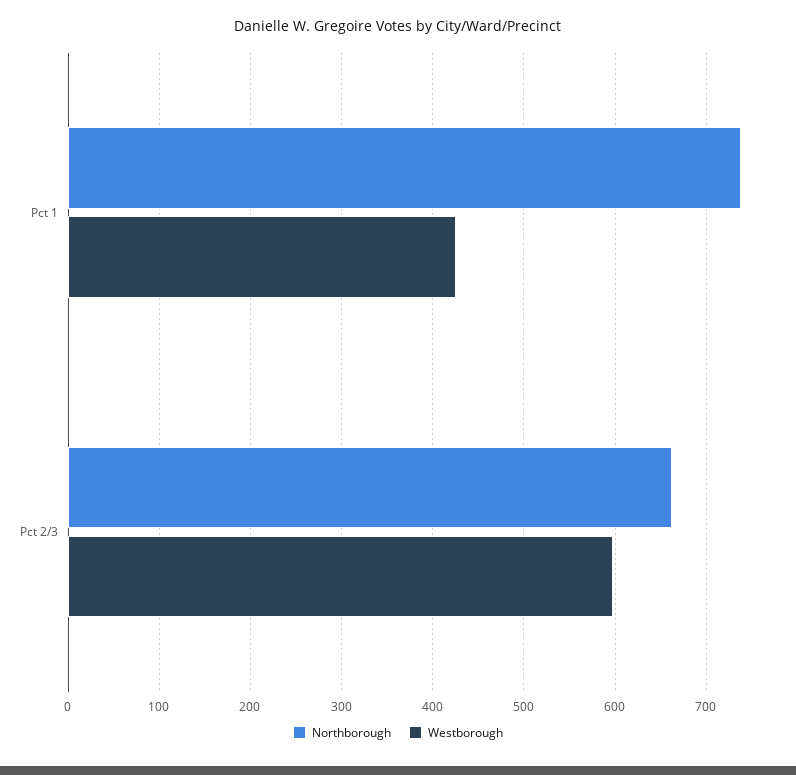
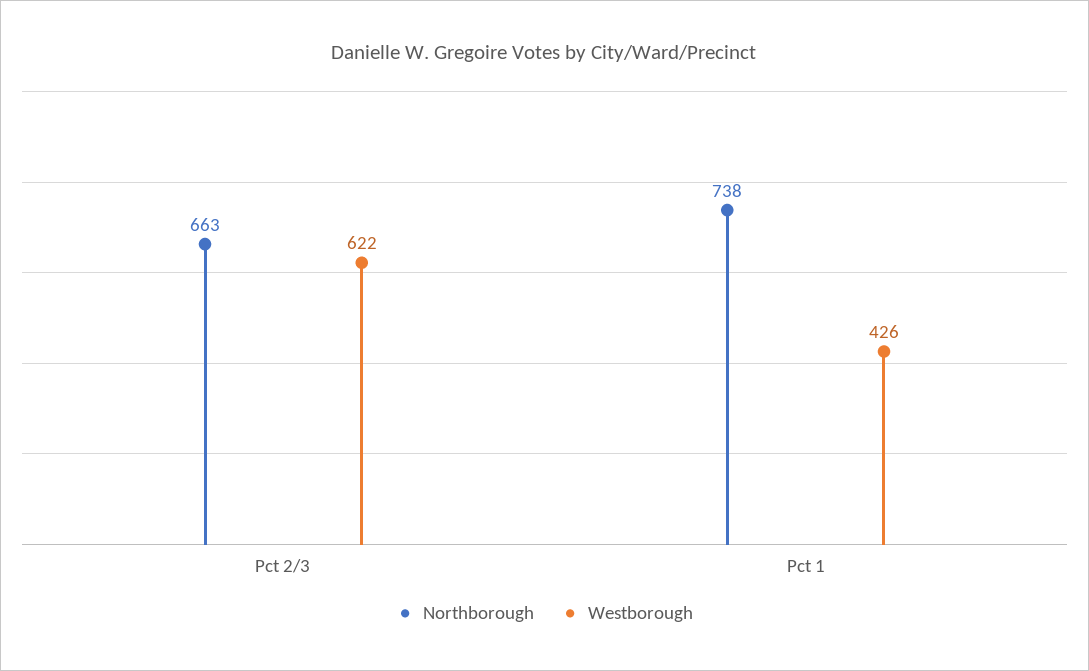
Westborough, Pct 2/3: 600 -> 622

